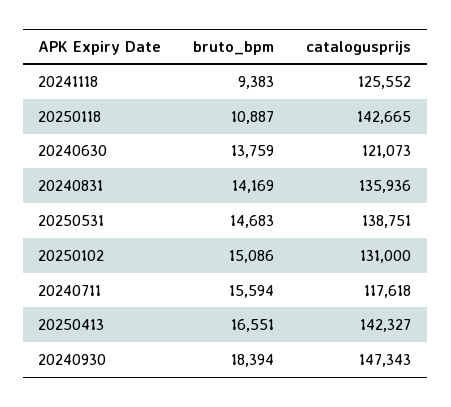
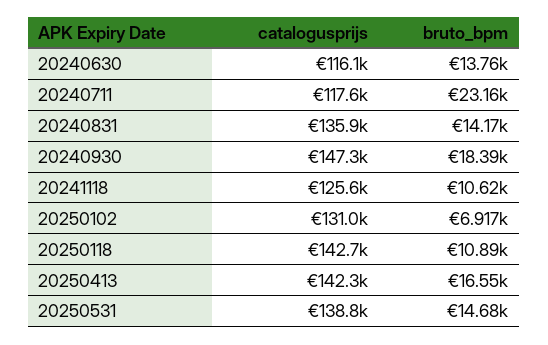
bruto_bpm, 20241118: 9383 -> 10620
catalogusprijs, 20240630: 121073 -> 116100
bruto_bpm, 20250102: 15086 -> 6917
bruto_bpm, 20240711: 15594 -> 23160

